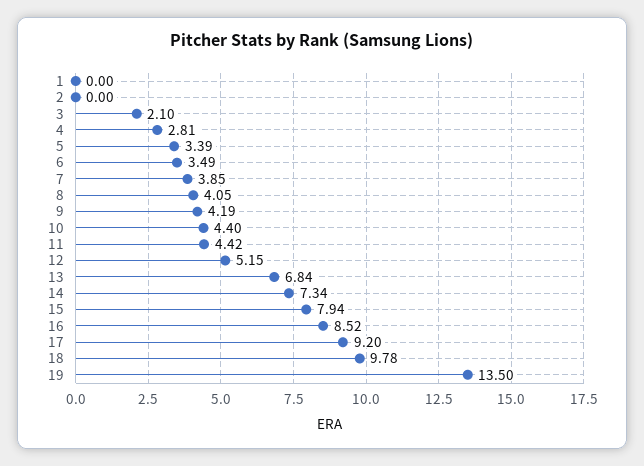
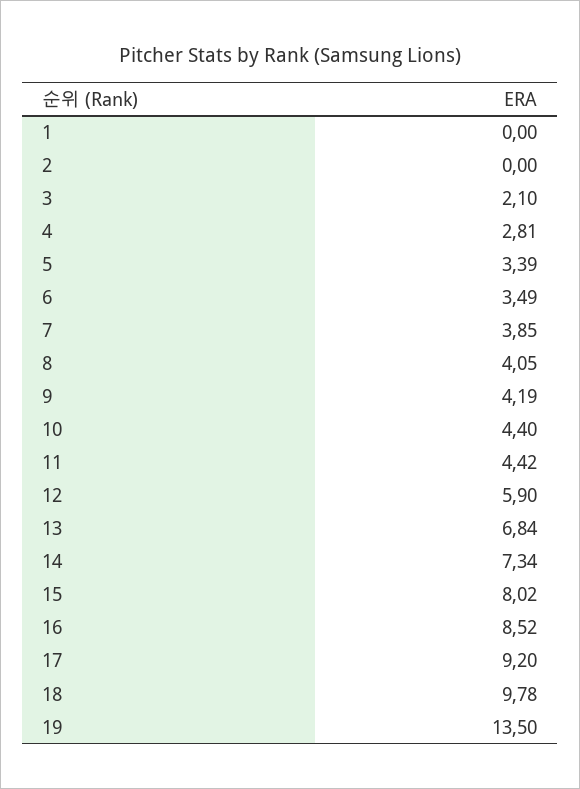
12: 5.15 -> 5.9
15: 7.94 -> 8.02

